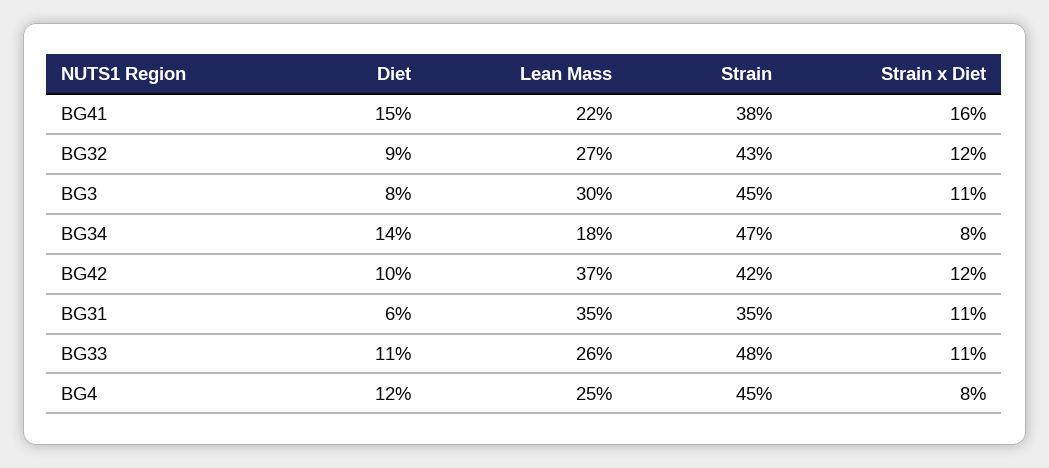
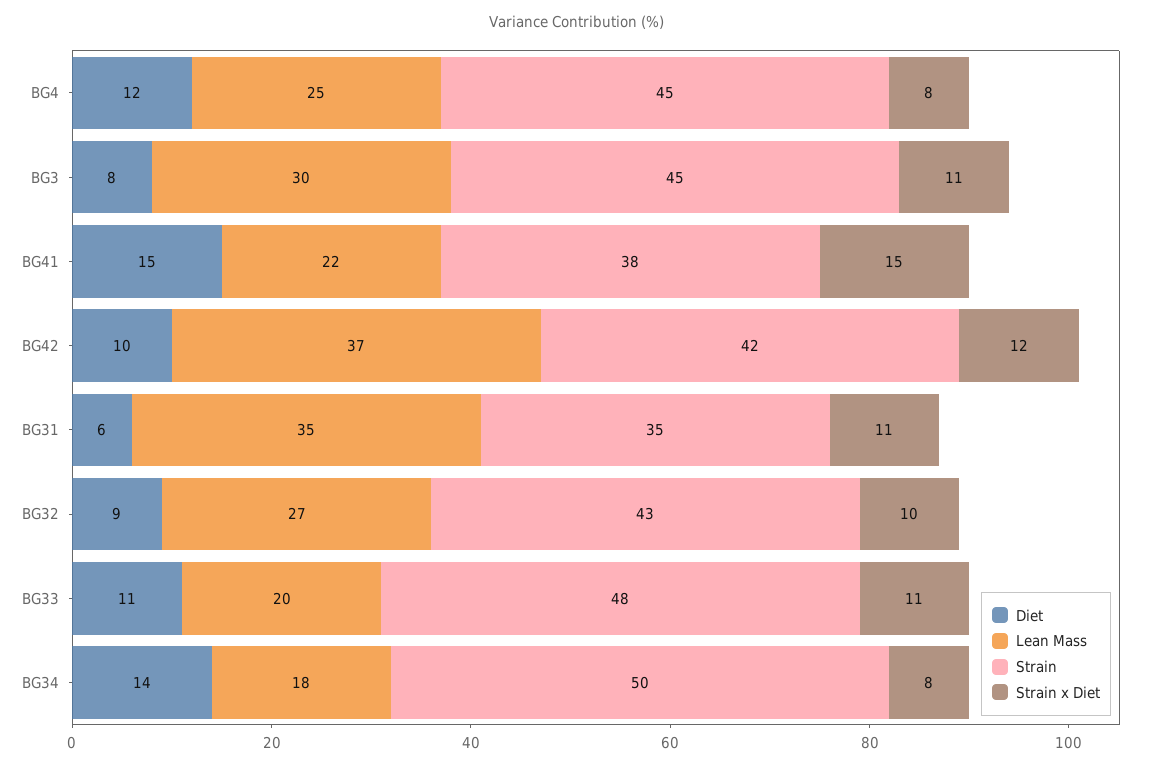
Strain x Diet, BG41: 16 -> 15
Strain x Diet, BG32: 12 -> 10
Strain, BG34: 47 -> 50
Lean Mass, BG33: 26 -> 20

